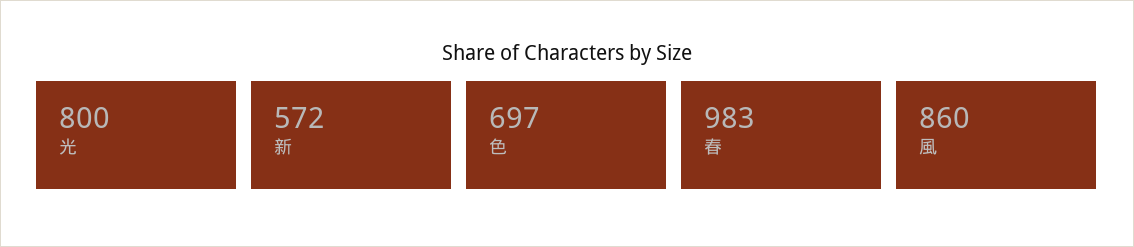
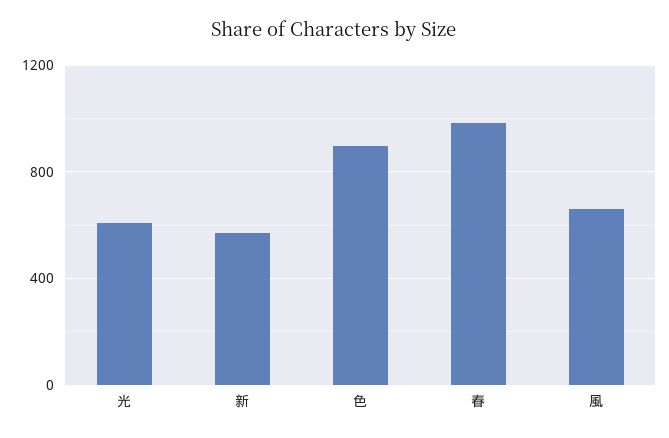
光: 800 -> 600
色: 697 -> 900
風: 860 -> 650

